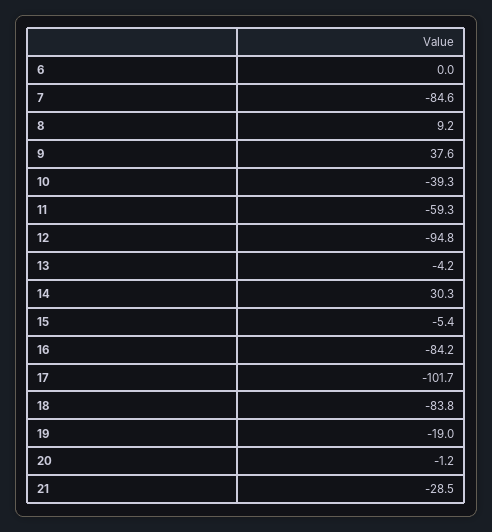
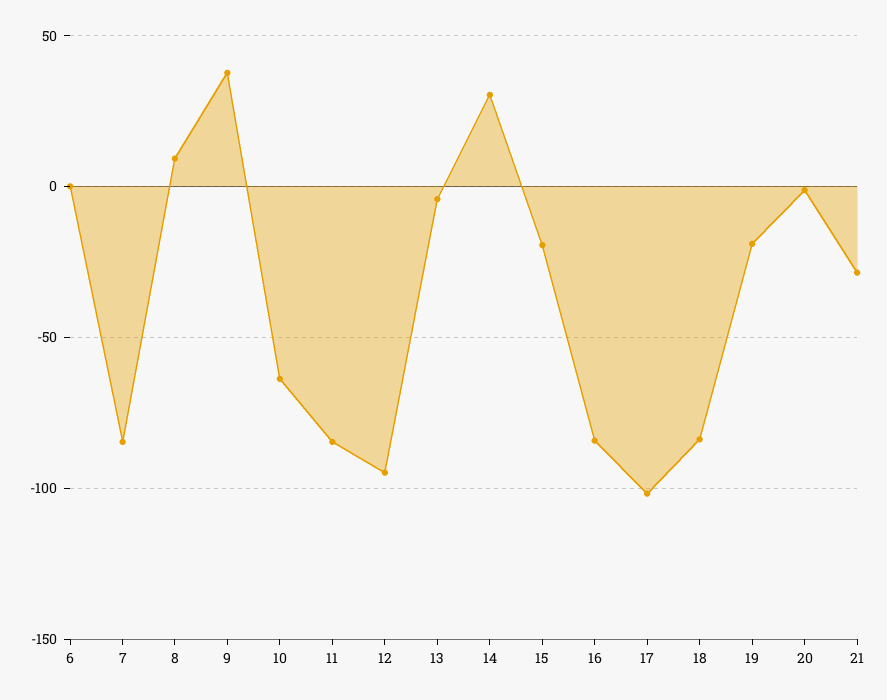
10: -39.3 -> -65
11: -59.3 -> -85
15: -5.4 -> -20

